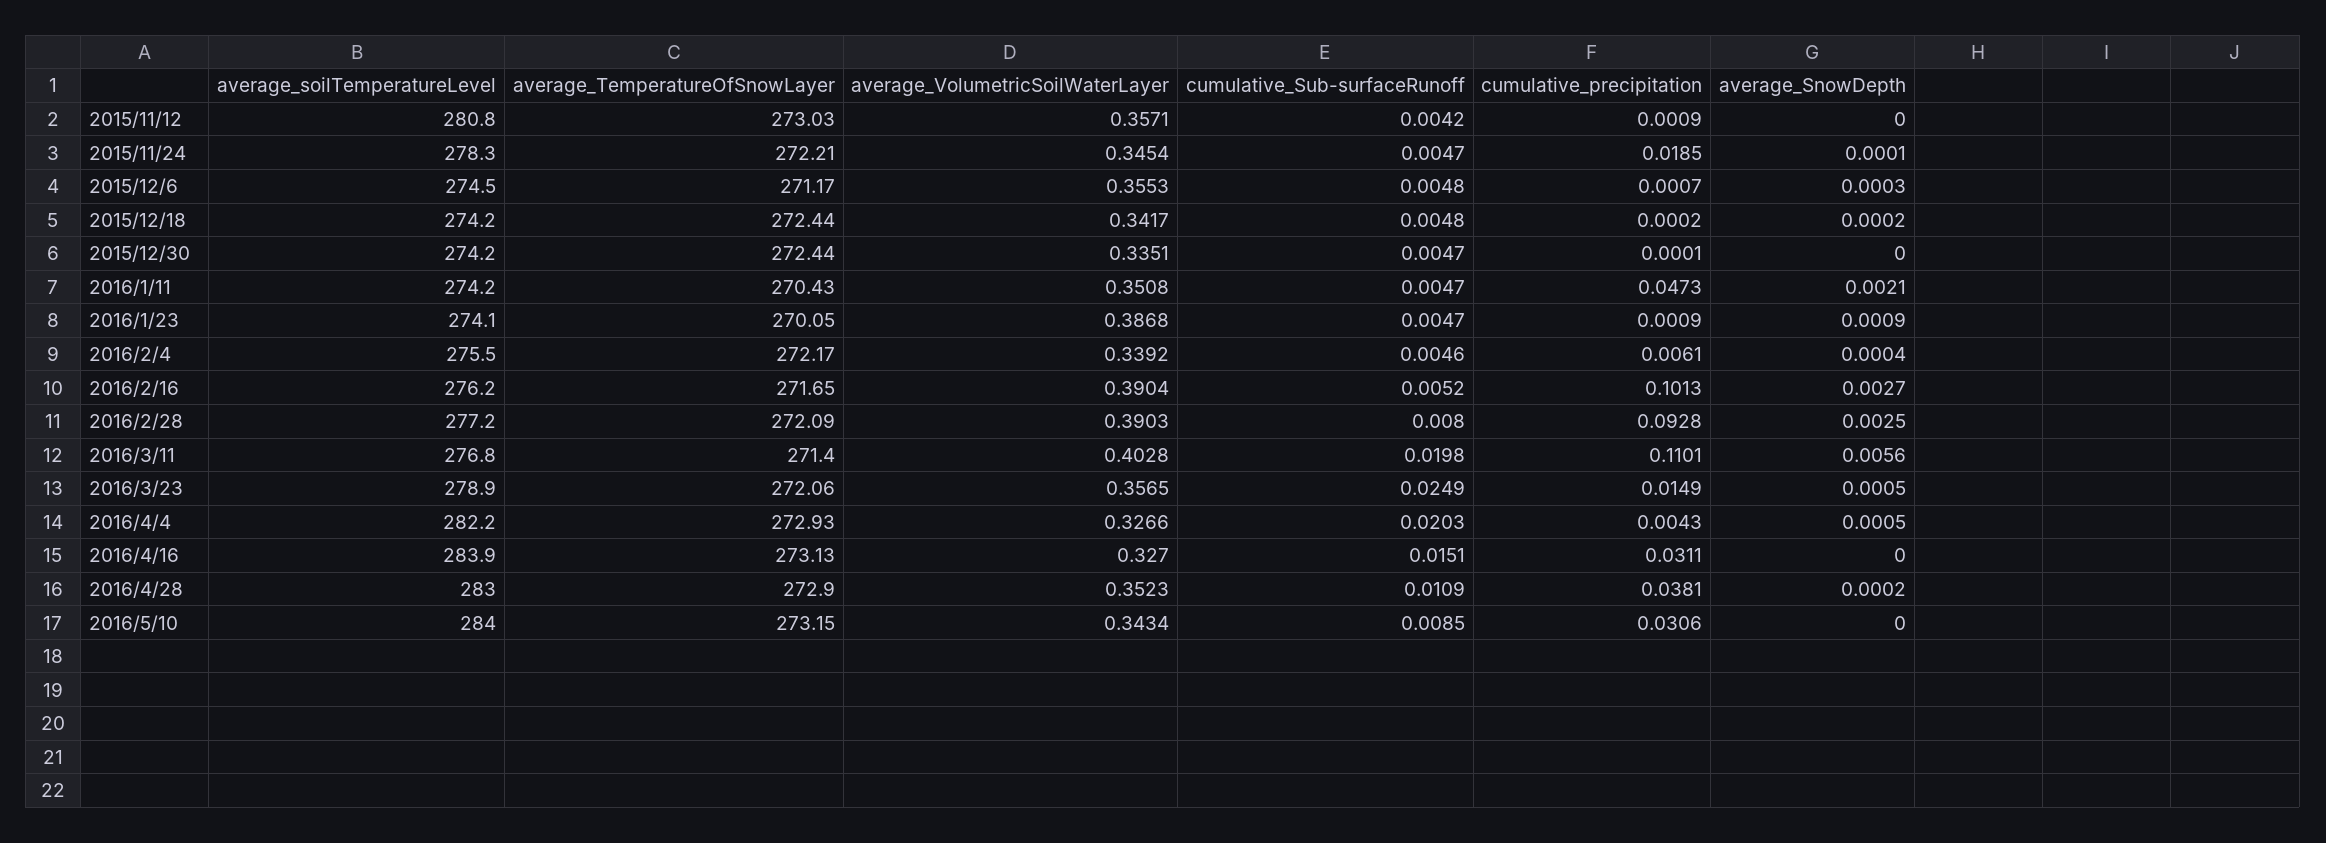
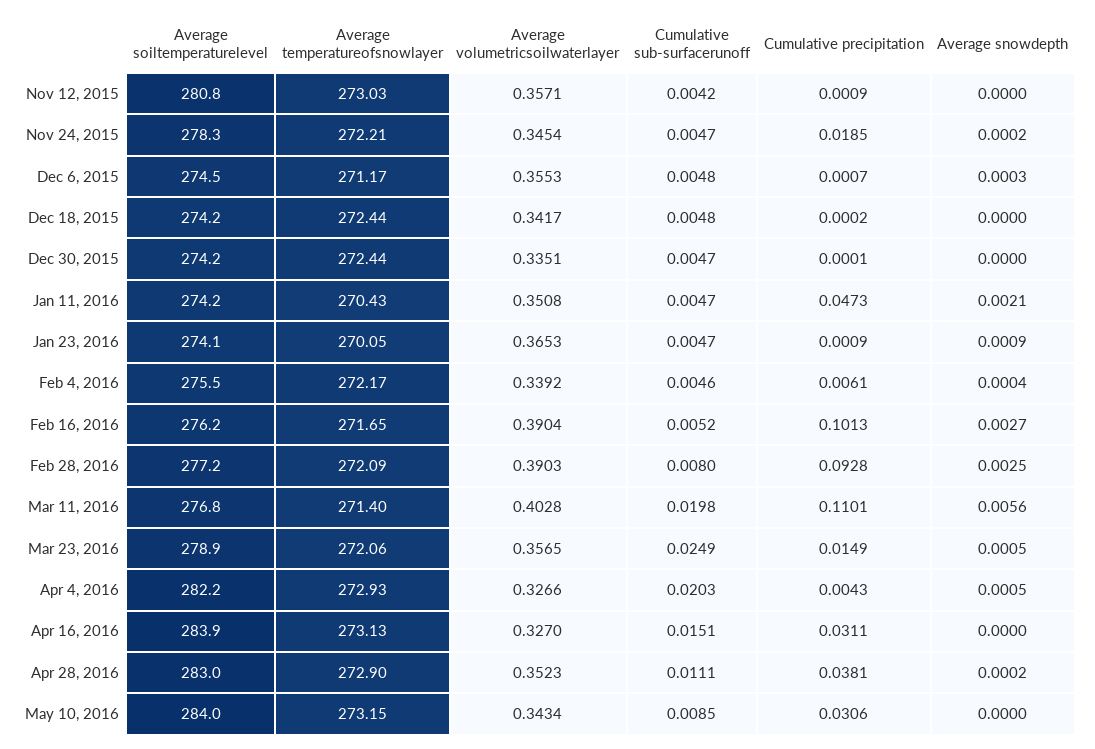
average_SnowDepth, 2015/11/24: 0.0001 -> 0.0002
average_SnowDepth, 2015/12/18: 0.0002 -> 0
average_VolumetricSoilWaterLayer, 2016/1/23: 0.3868 -> 0.3653
cumulative_Sub-surfaceRunoff, 2016/4/28: 0.0109 -> 0.0111

